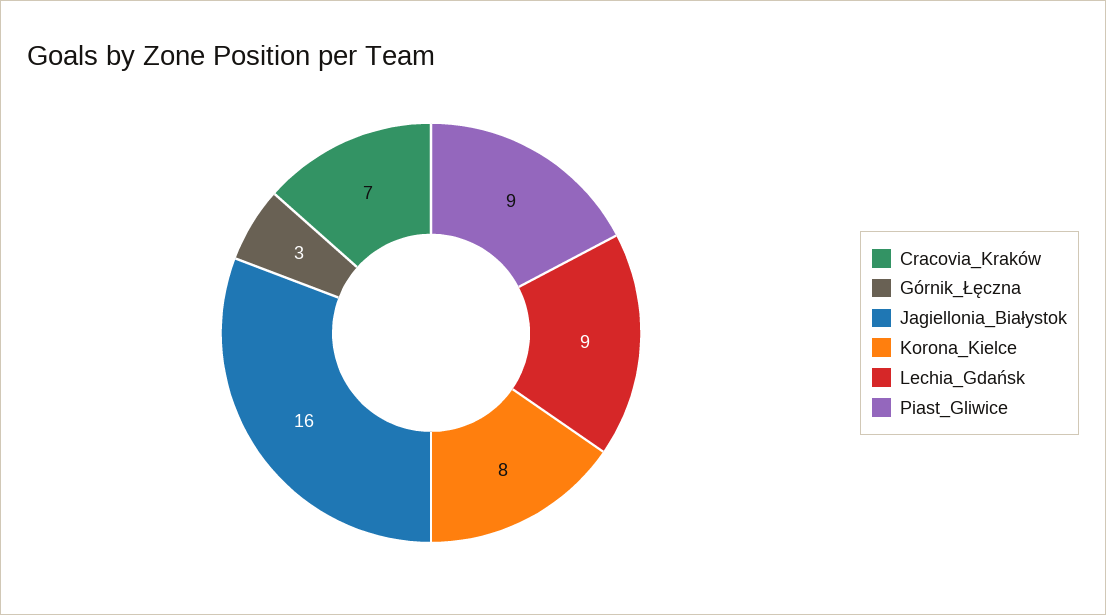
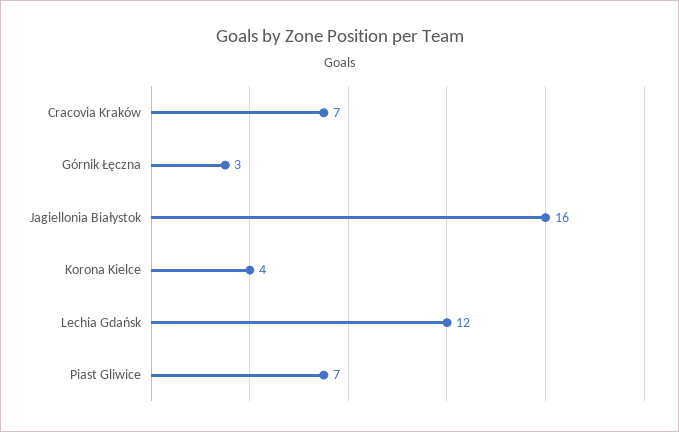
Korona_Kielce: 8 -> 4
Lechia_Gdańsk: 9 -> 12
Piast_Gliwice: 9 -> 7

